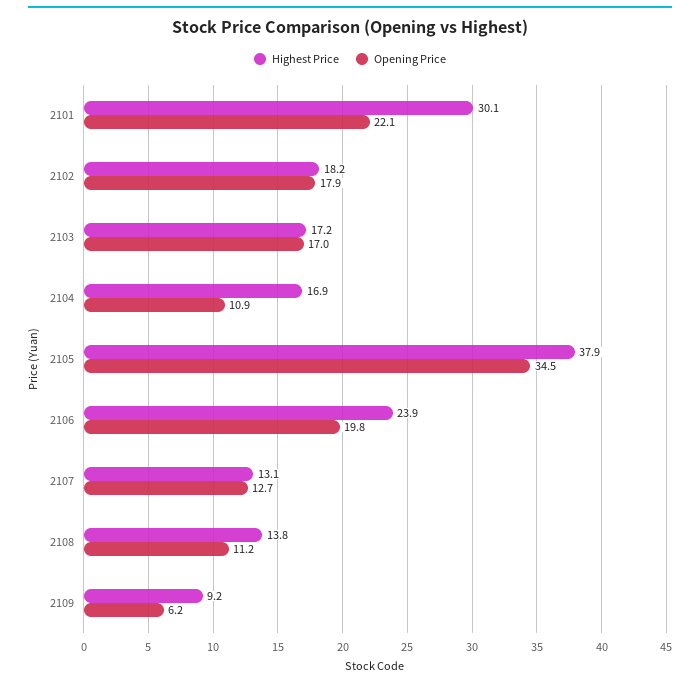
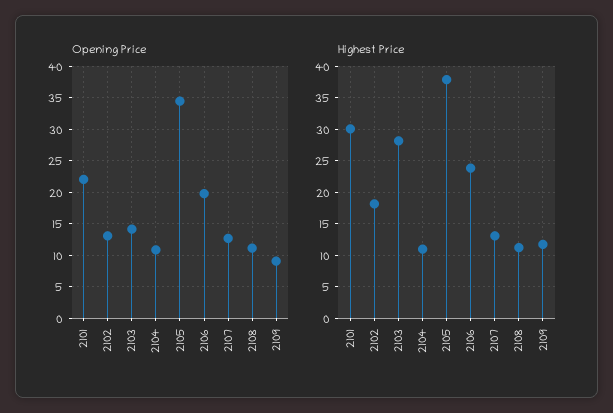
Opening Price, 2102: 17.9 -> 13
Highest Price, 2103: 17.2 -> 28
Opening Price, 2103: 17 -> 14
Highest Price, 2104: 16.9 -> 11
Highest Price, 2108: 13.8 -> 11
Highest Price, 2109: 9.2 -> 12
Opening Price, 2109: 6.2 -> 9

